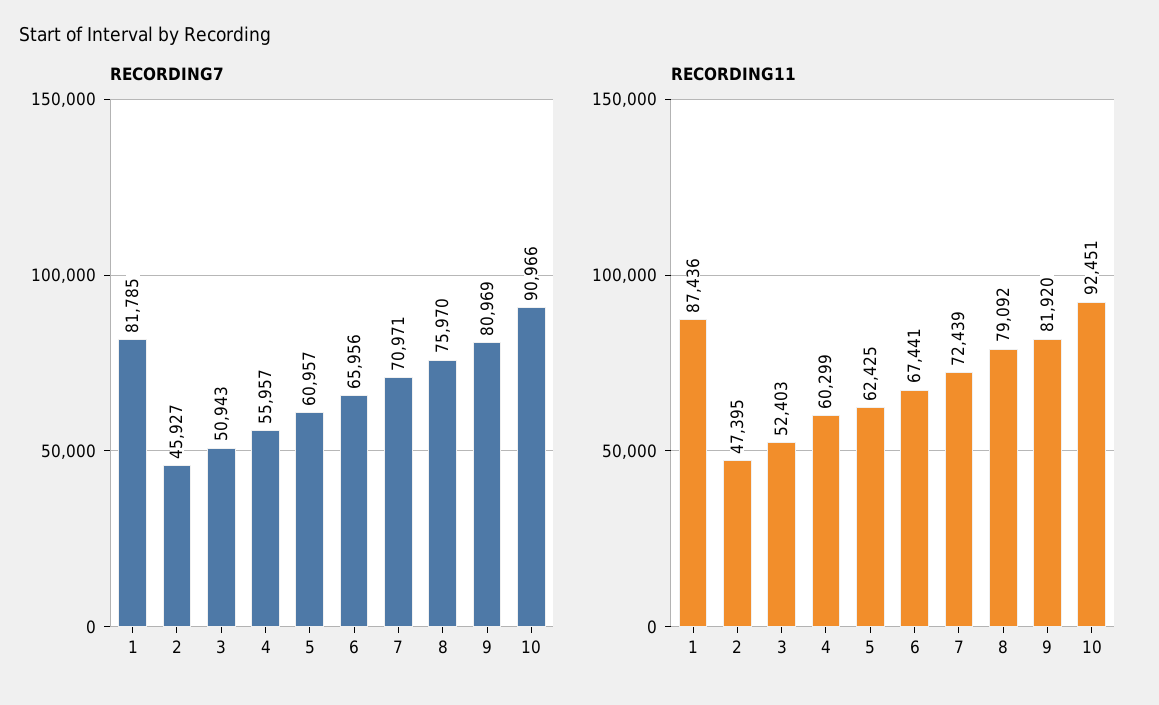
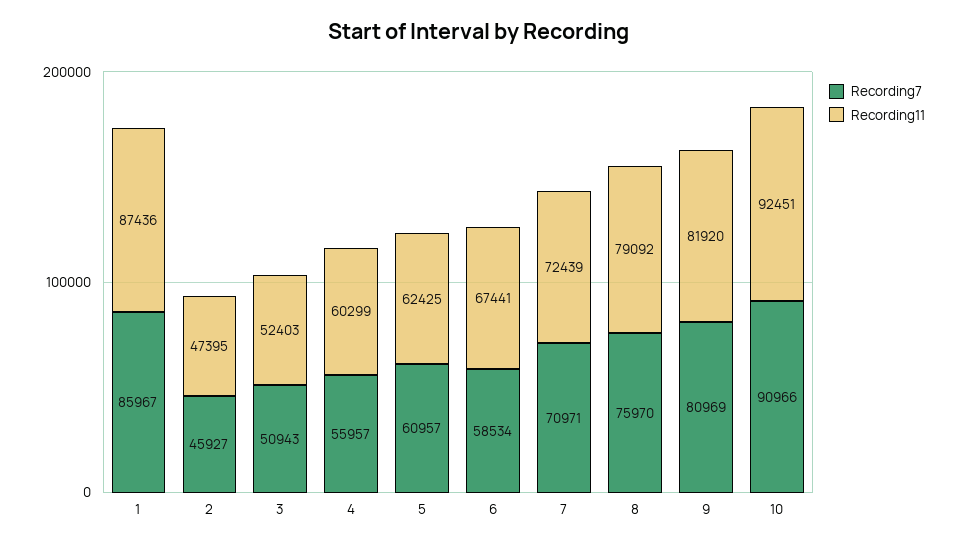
RECORDING7, 1: 81785 -> 85967
RECORDING7, 6: 65956 -> 58534

